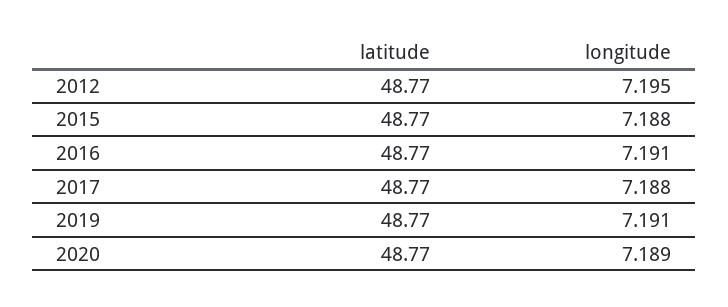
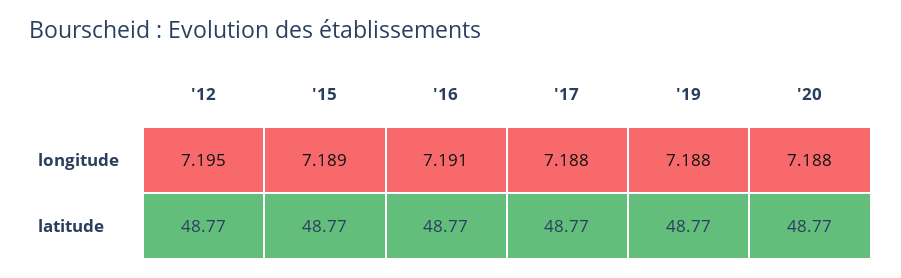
longitude, 2015: 7.188 -> 7.189
longitude, 2019: 7.191 -> 7.188
longitude, 2020: 7.189 -> 7.188

